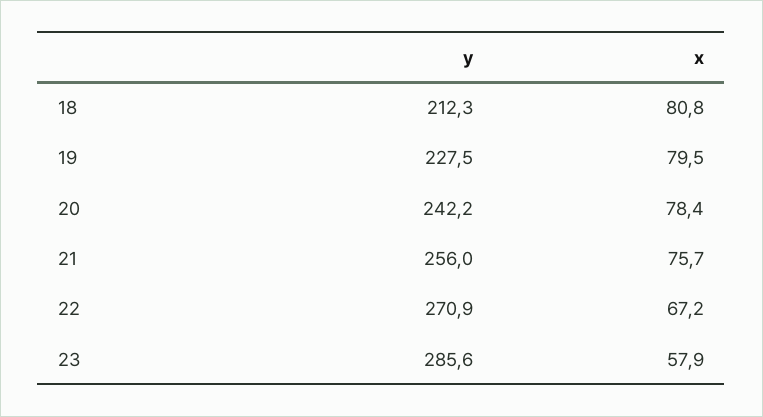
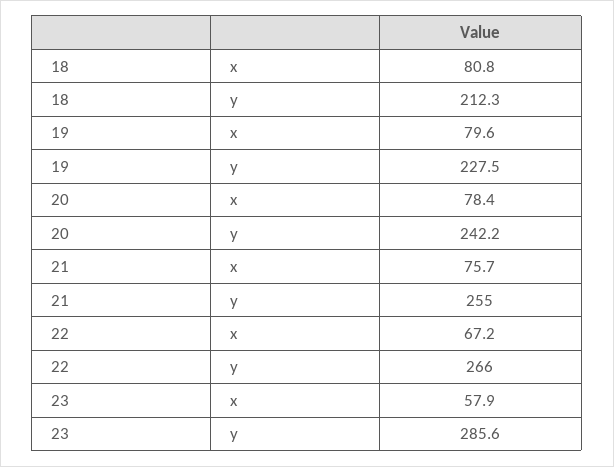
x, 19: 79.5 -> 79.6
y, 21: 256 -> 255
y, 22: 270.9 -> 266

